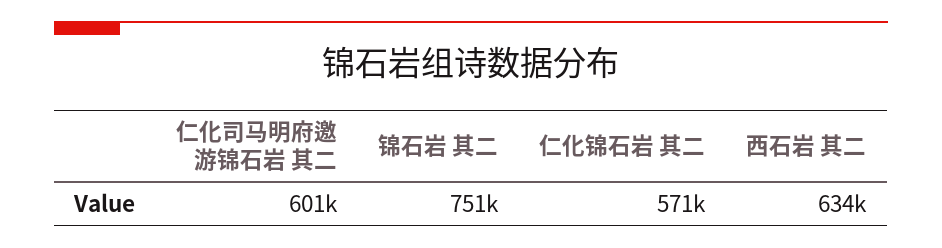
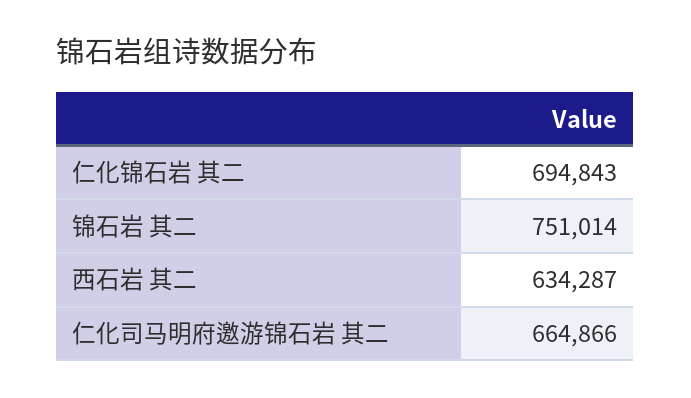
仁化司马明府邀游锦石岩 其二: 601000 -> 664866
仁化锦石岩 其二: 571000 -> 694843

